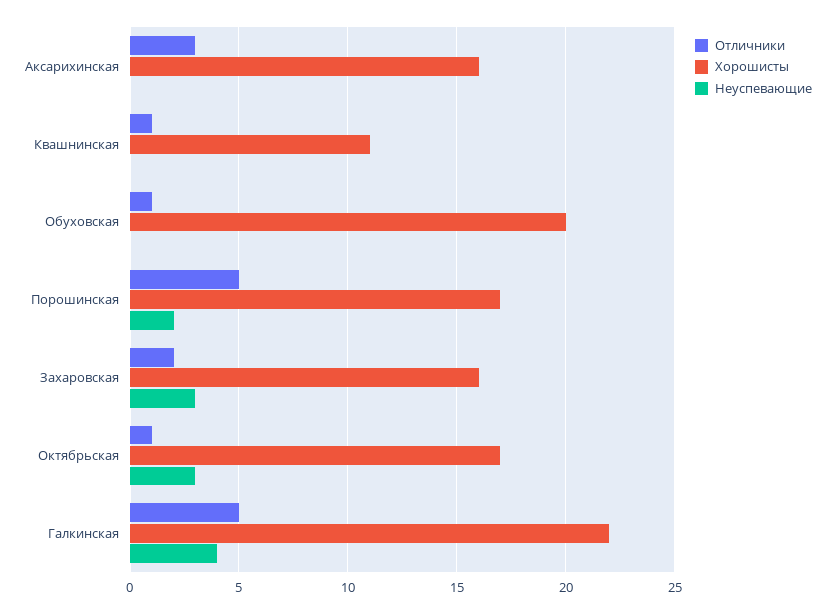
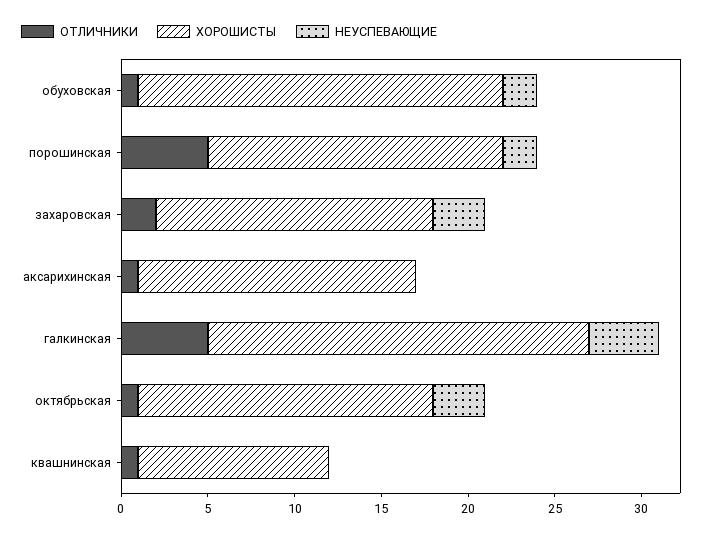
Отличники, Аксарихинская: 3 -> 1
Хорошисты, Обуховская: 20 -> 21
Неуспевающие, Обуховская: 0 -> 2

